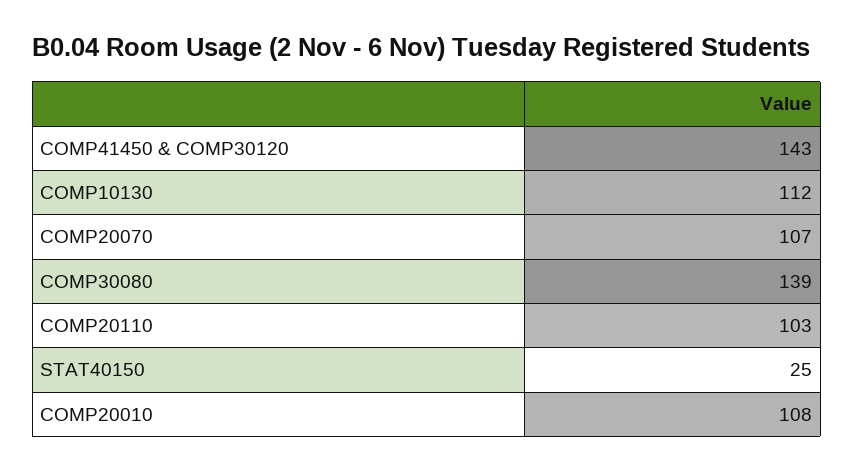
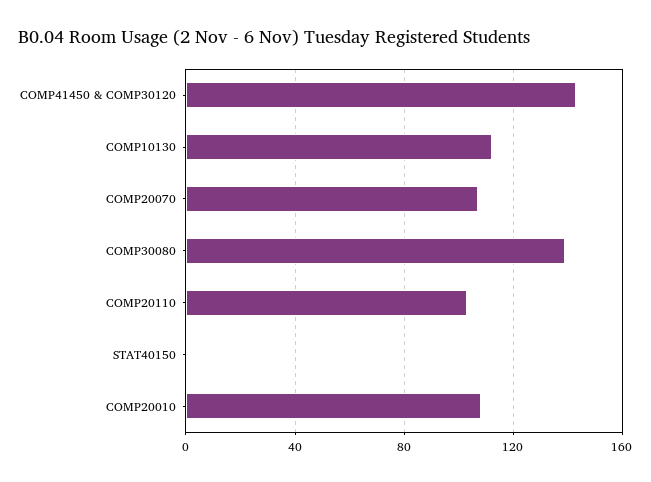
STAT40150: 25 -> 0

